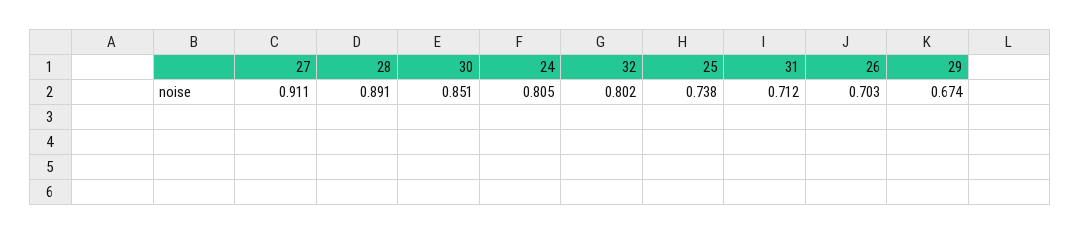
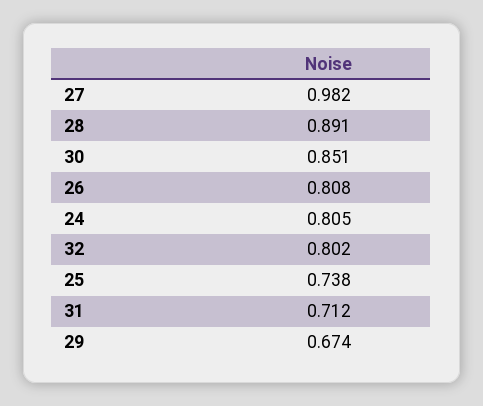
27: 0.911 -> 0.982
26: 0.703 -> 0.808

